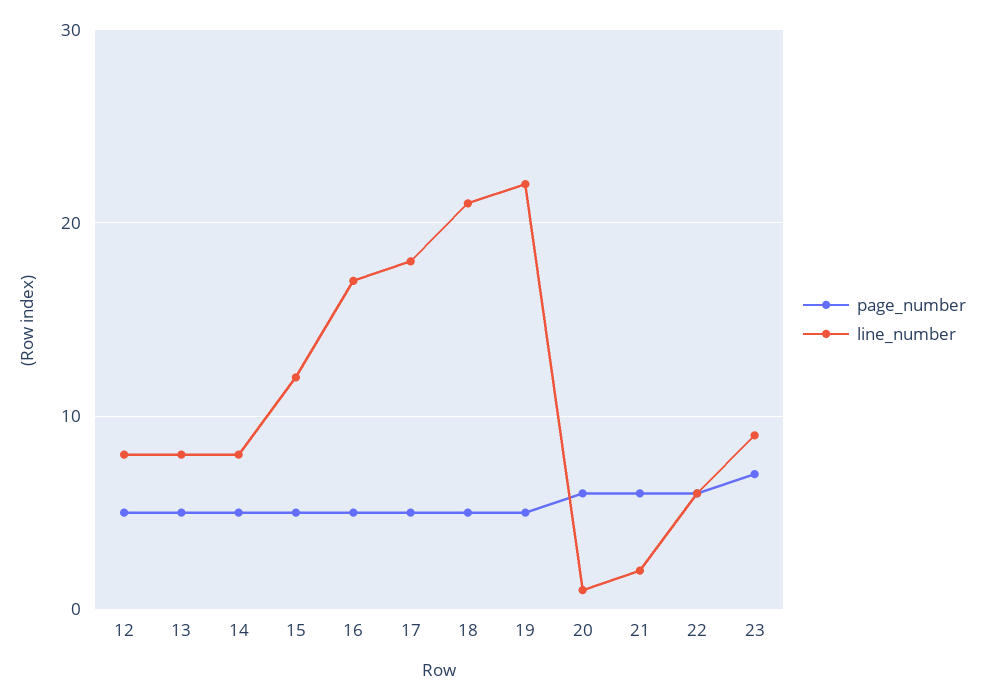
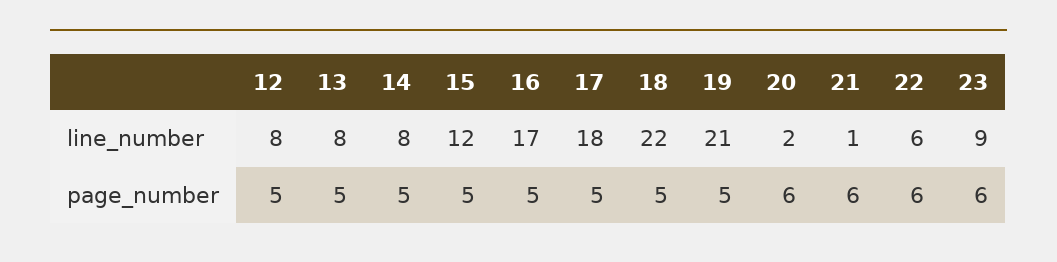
line_number, 18: 21 -> 22
line_number, 19: 22 -> 21
line_number, 20: 1 -> 2
line_number, 21: 2 -> 1
page_number, 23: 7 -> 6

